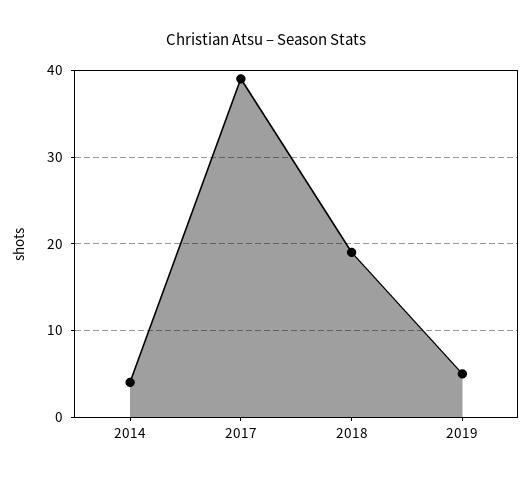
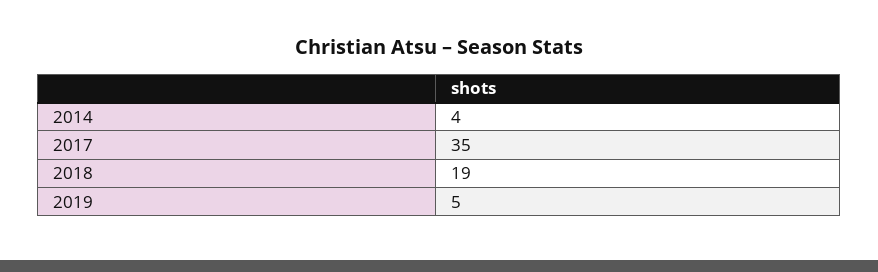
2017: 39 -> 35

